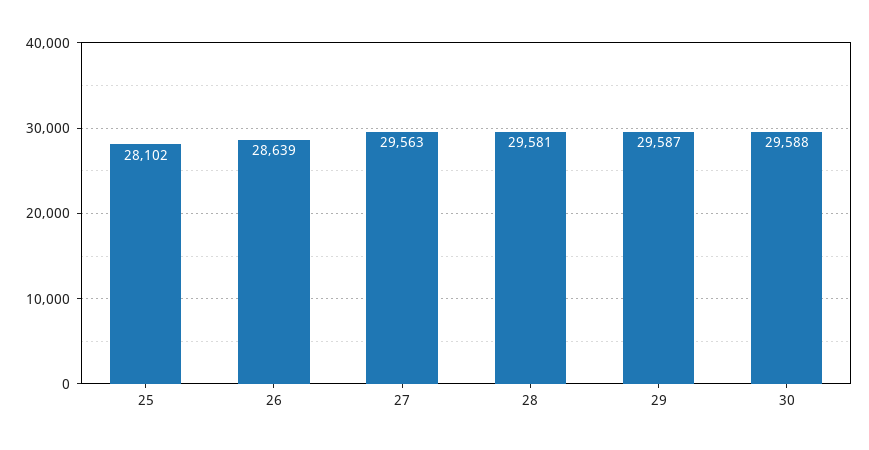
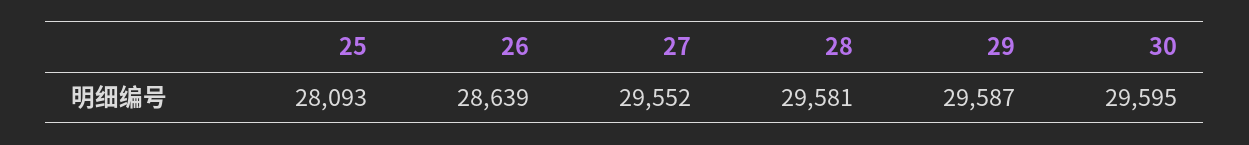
25: 28102 -> 28093
27: 29563 -> 29552
30: 29588 -> 29595

